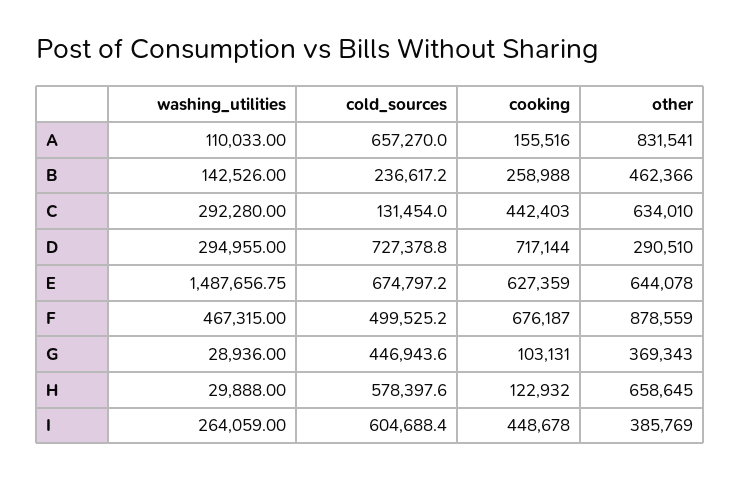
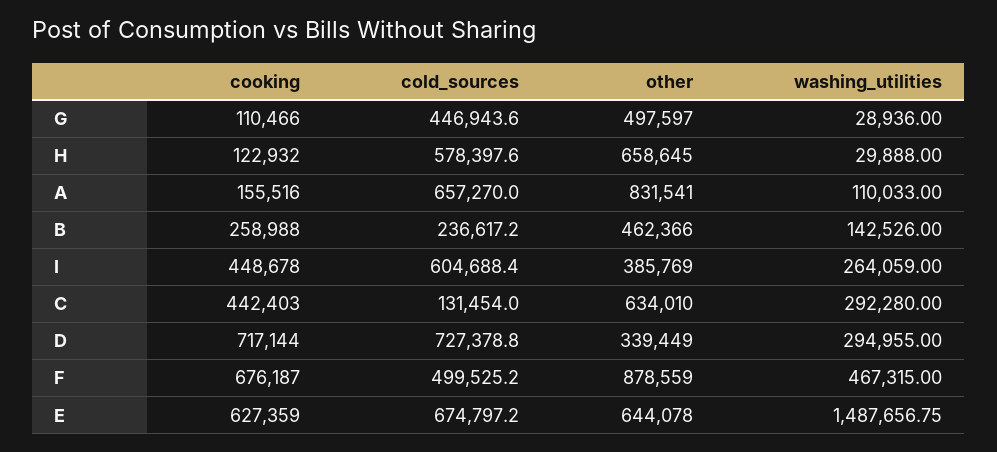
other, D: 290510 -> 339449
cooking, G: 103131 -> 110466
other, G: 369343 -> 497597

